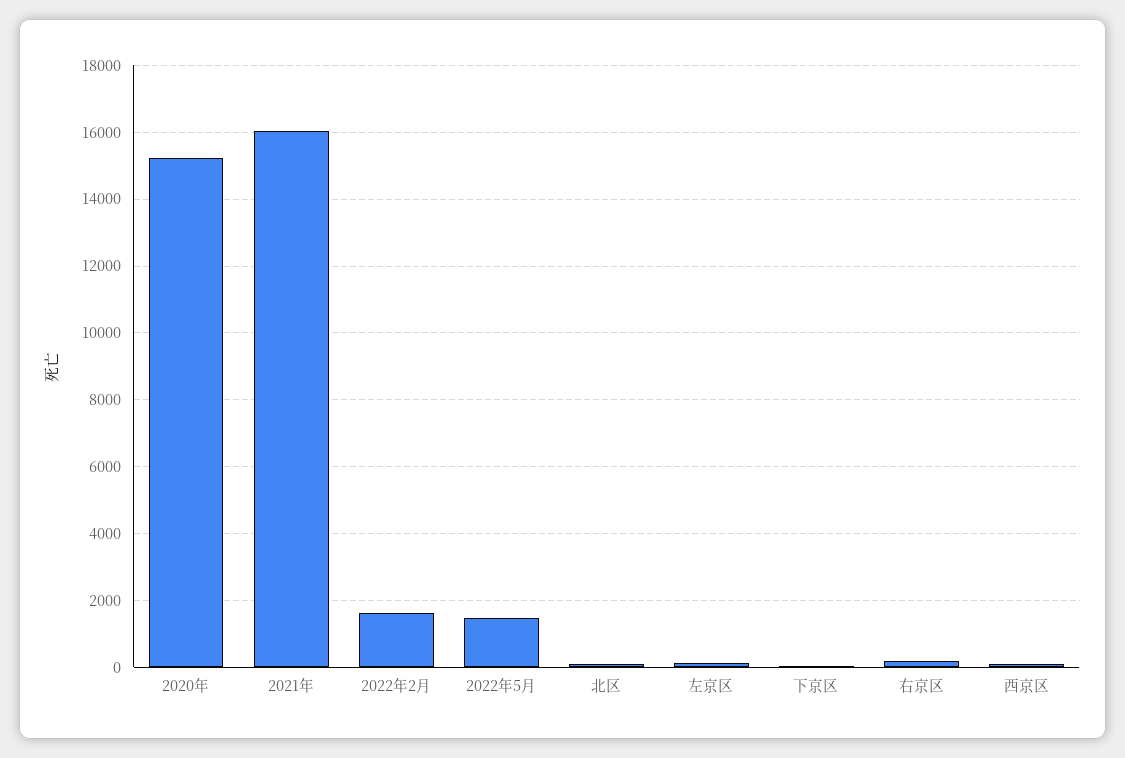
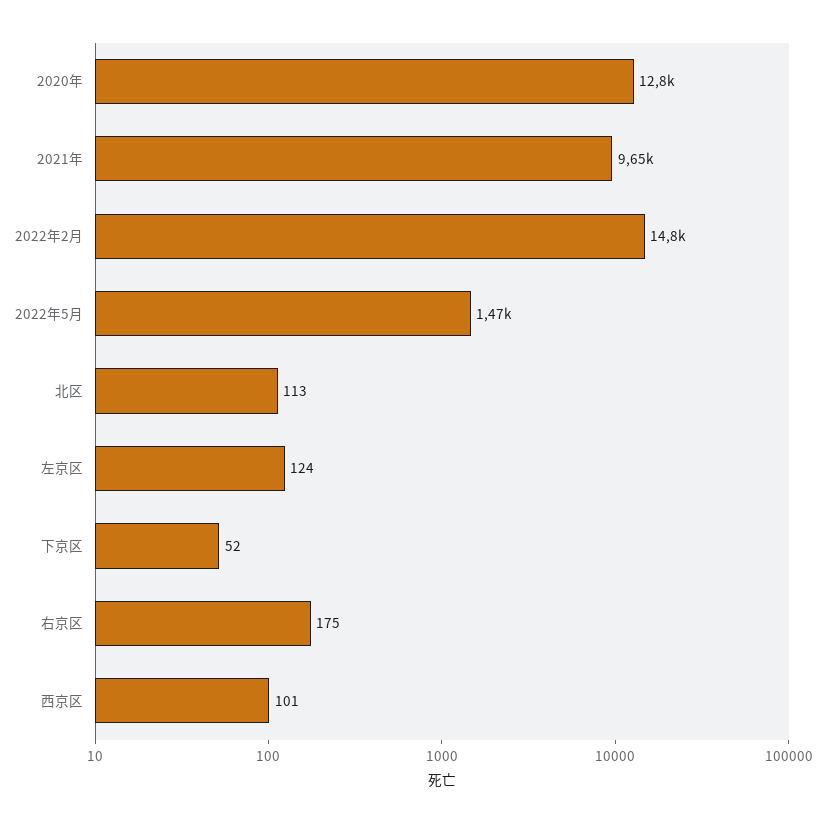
2020年: 15200 -> 12800
2021年: 16000 -> 9650
2022年2月: 1600 -> 14800

